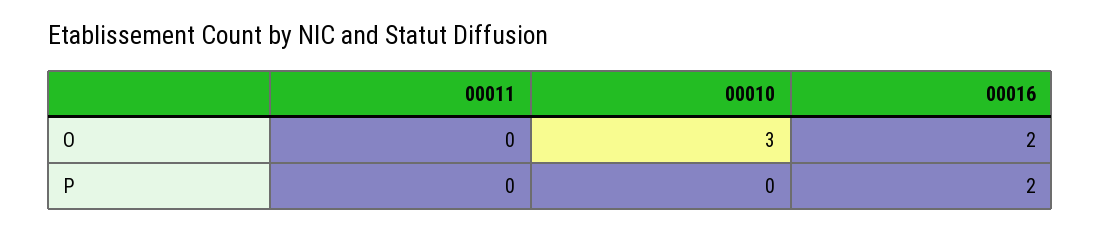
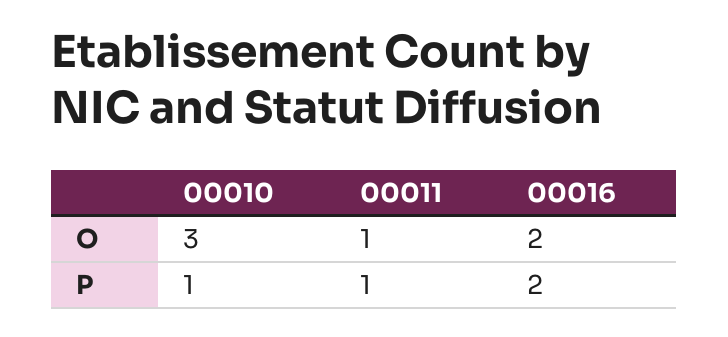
00011, O: 0 -> 1
00011, P: 0 -> 1
00010, P: 0 -> 1

